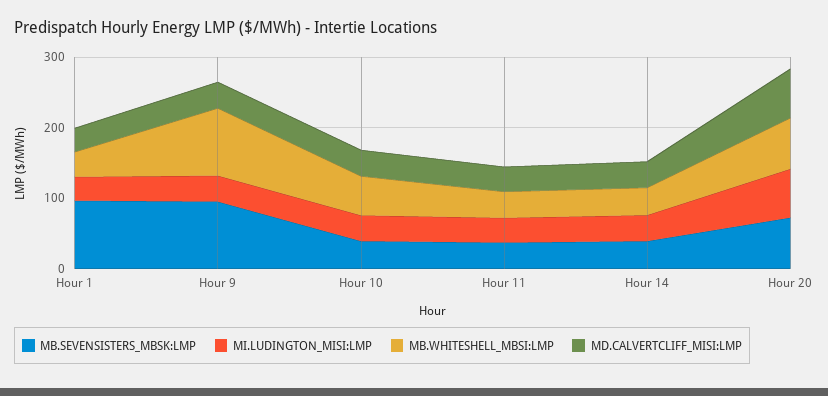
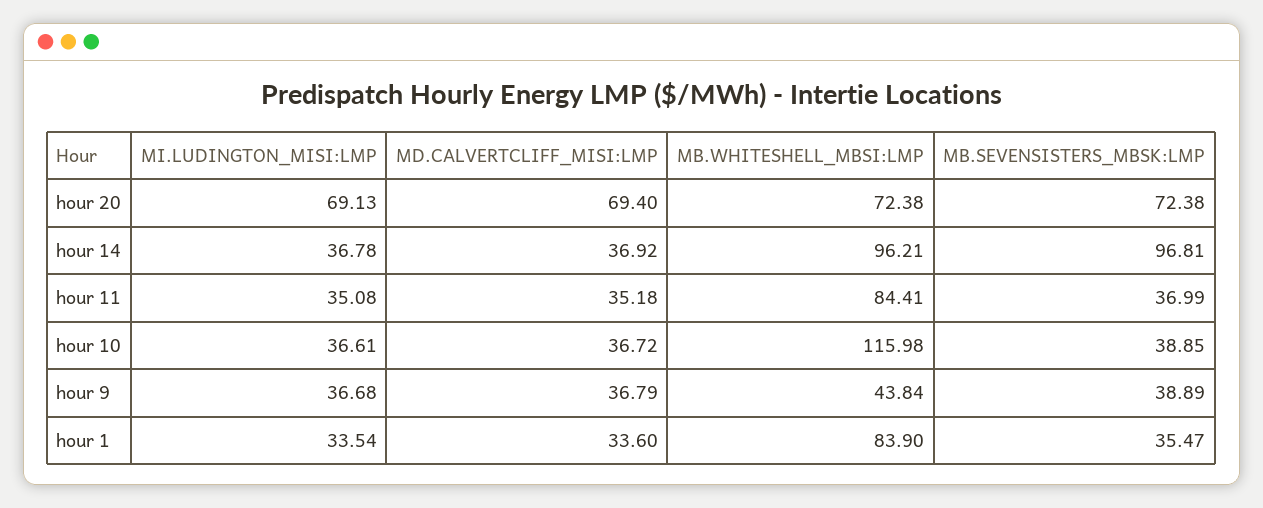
MB.SEVENSISTERS_MBSK:LMP, Hour 1: 100 -> 35.47
MB.WHITESHELL_MBSI:LMP, Hour 1: 40 -> 83.9
MB.SEVENSISTERS_MBSK:LMP, Hour 9: 100 -> 38.89
MB.WHITESHELL_MBSI:LMP, Hour 9: 100 -> 43.84
MB.WHITESHELL_MBSI:LMP, Hour 10: 60 -> 115.98
MB.WHITESHELL_MBSI:LMP, Hour 11: 40 -> 84.41
MB.SEVENSISTERS_MBSK:LMP, Hour 14: 40 -> 96.81
MB.WHITESHELL_MBSI:LMP, Hour 14: 40 -> 96.21

